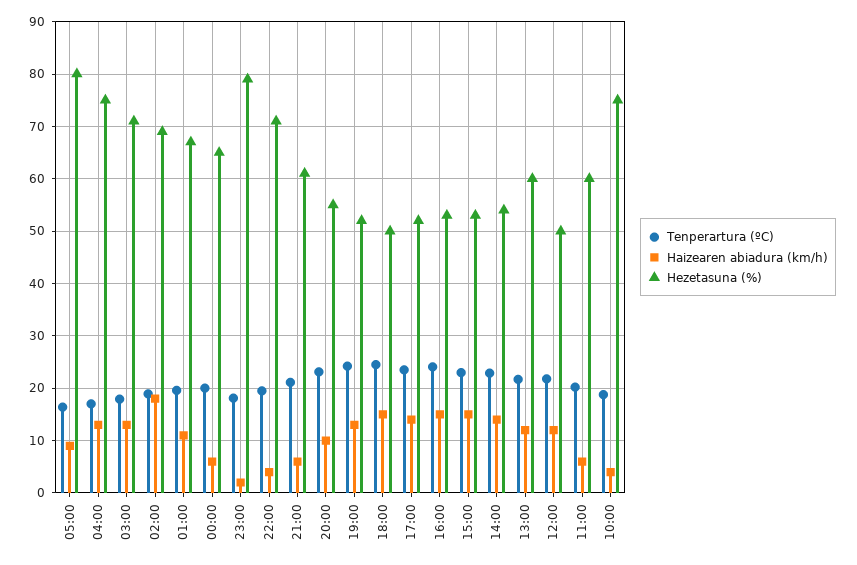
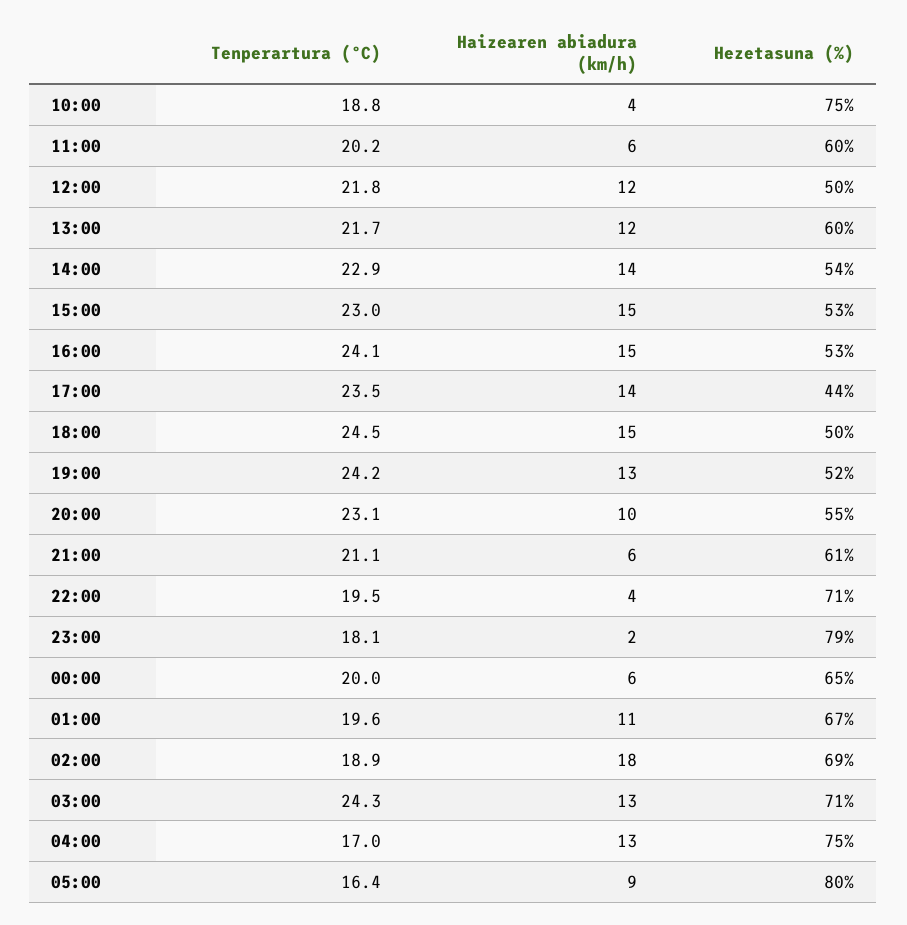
Tenperartura (ºC), 03:00: 18 -> 24.3
Hezetasuna (%), 17:00: 52 -> 44

